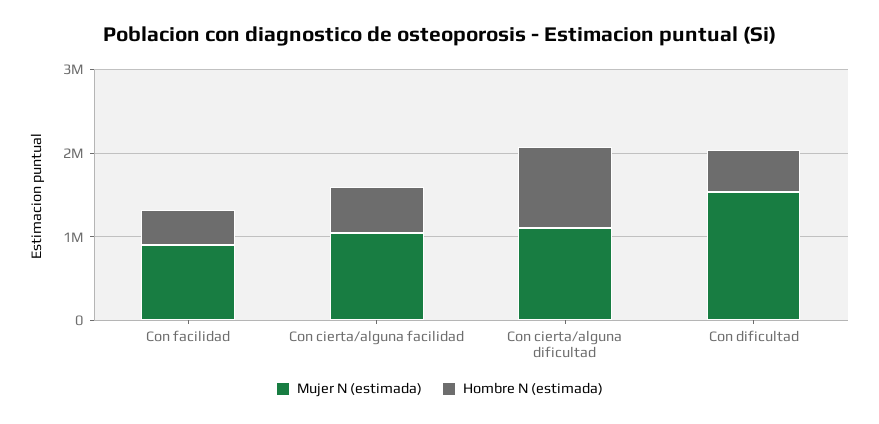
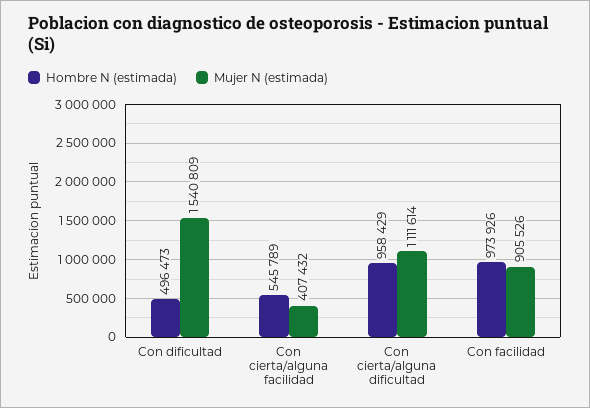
Hombre N (estimada), Con facilidad: 400000 -> 973926
Mujer N (estimada), Con cierta/alguna facilidad: 1000000 -> 407432

